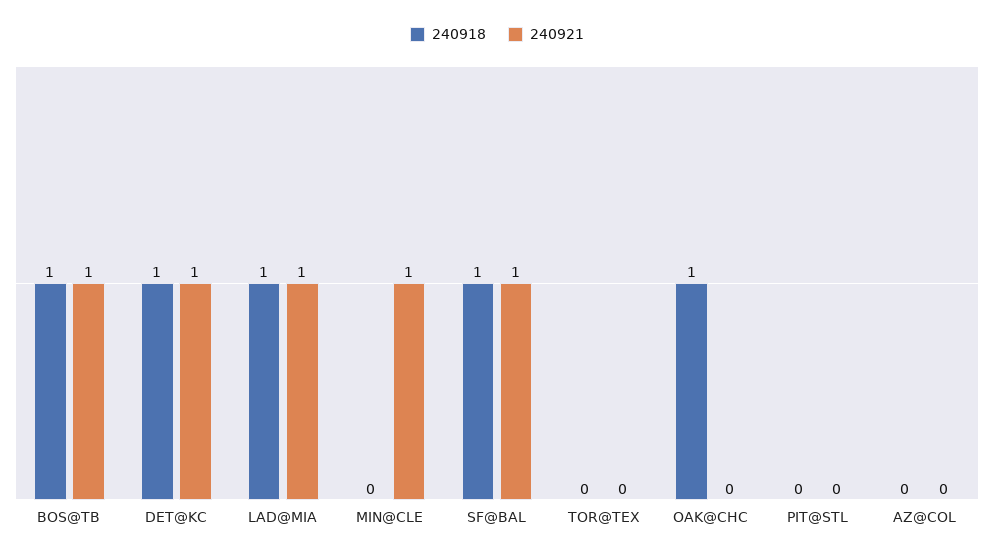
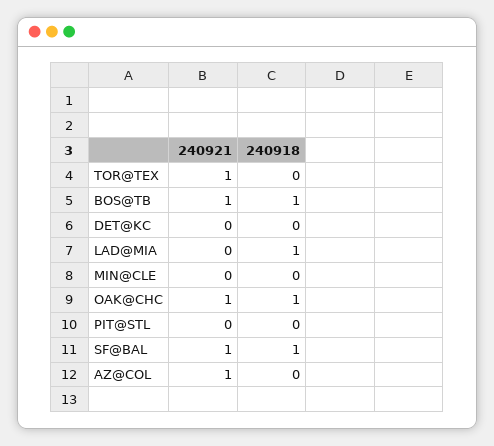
240918, DET@KC: 1 -> 0
240921, DET@KC: 1 -> 0
240921, LAD@MIA: 1 -> 0
240921, MIN@CLE: 1 -> 0
240921, TOR@TEX: 0 -> 1
240921, OAK@CHC: 0 -> 1
240921, AZ@COL: 0 -> 1

